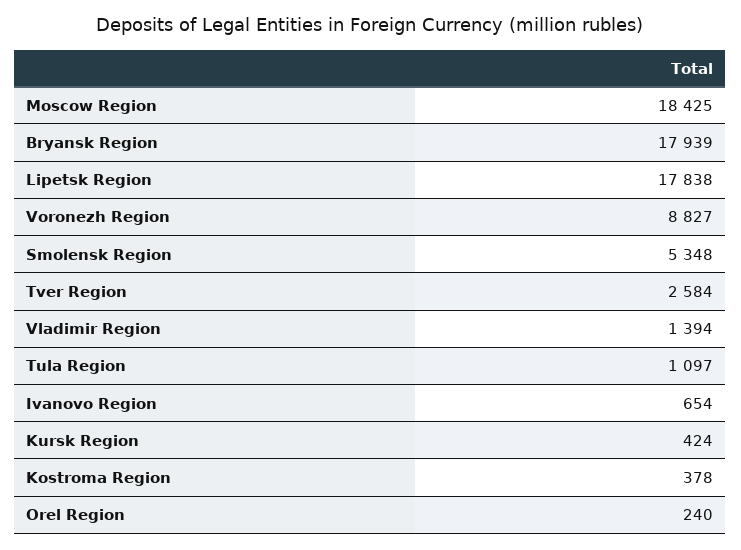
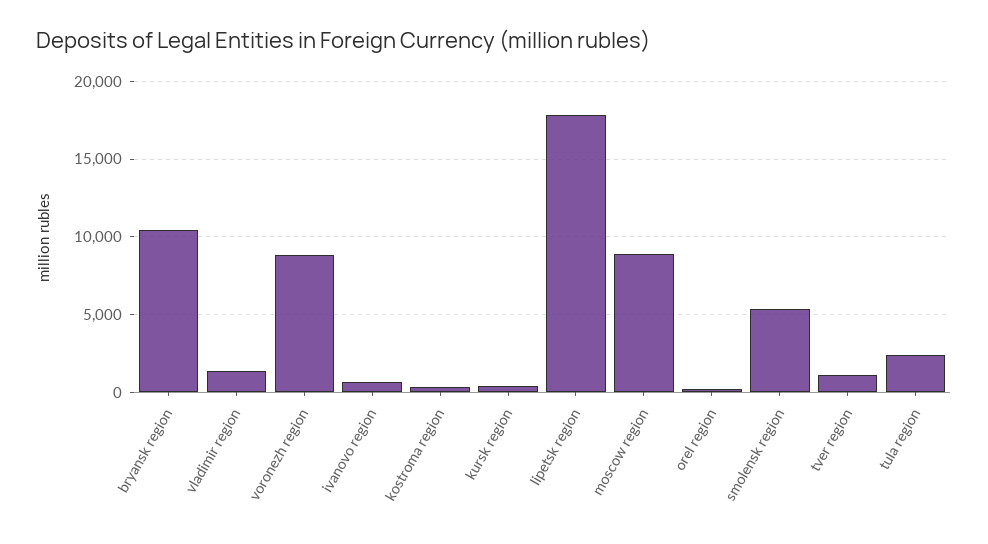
Moscow Region: 18425 -> 9000
Bryansk Region: 17939 -> 10500
Tver Region: 2584 -> 1000
Tula Region: 1097 -> 2500

